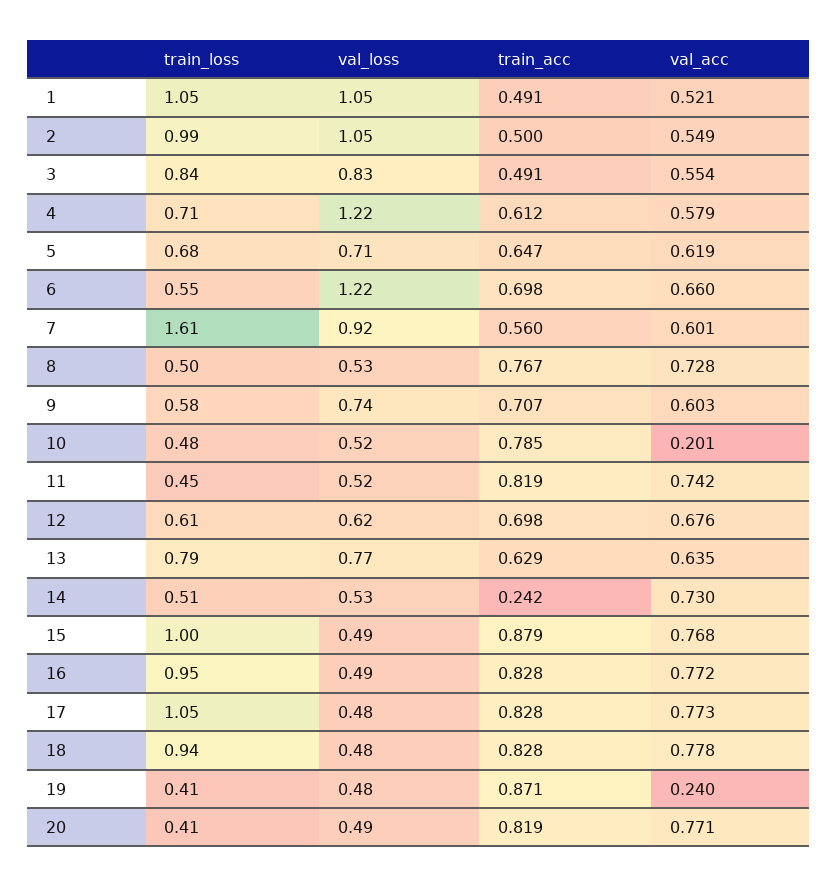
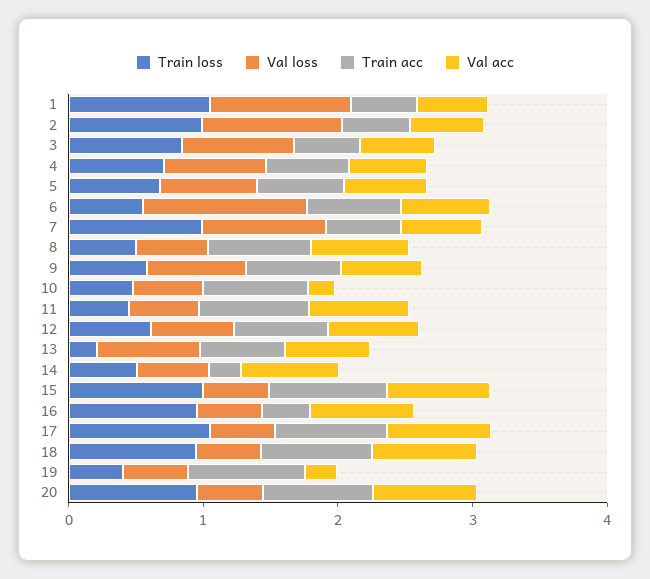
val_loss, 4: 1.22 -> 0.8
train_loss, 7: 1.61 -> 1
train_loss, 13: 0.79 -> 0.2
train_acc, 16: 0.828 -> 0.4
train_loss, 20: 0.41 -> 1

